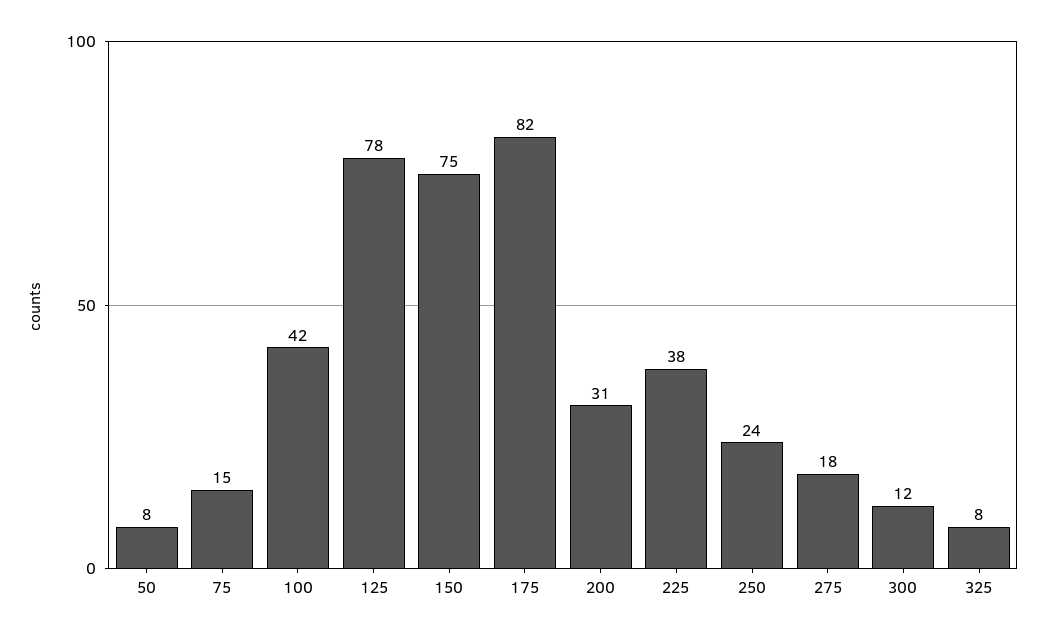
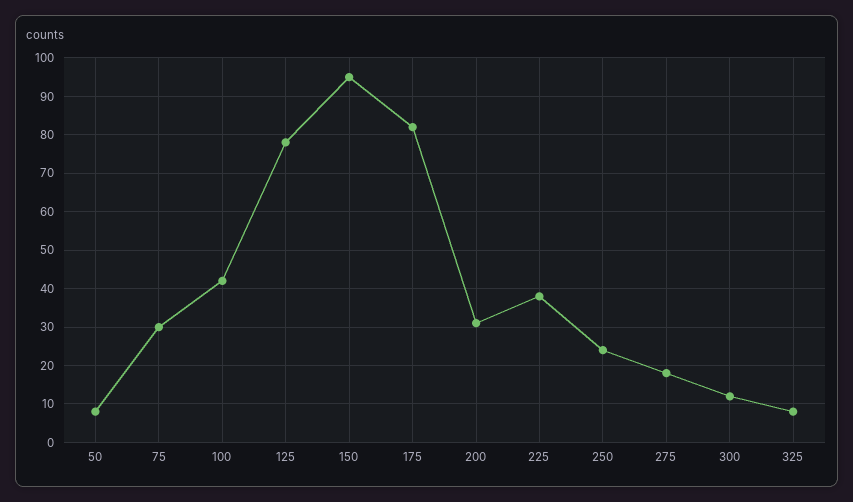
75: 15 -> 30
150: 75 -> 95

